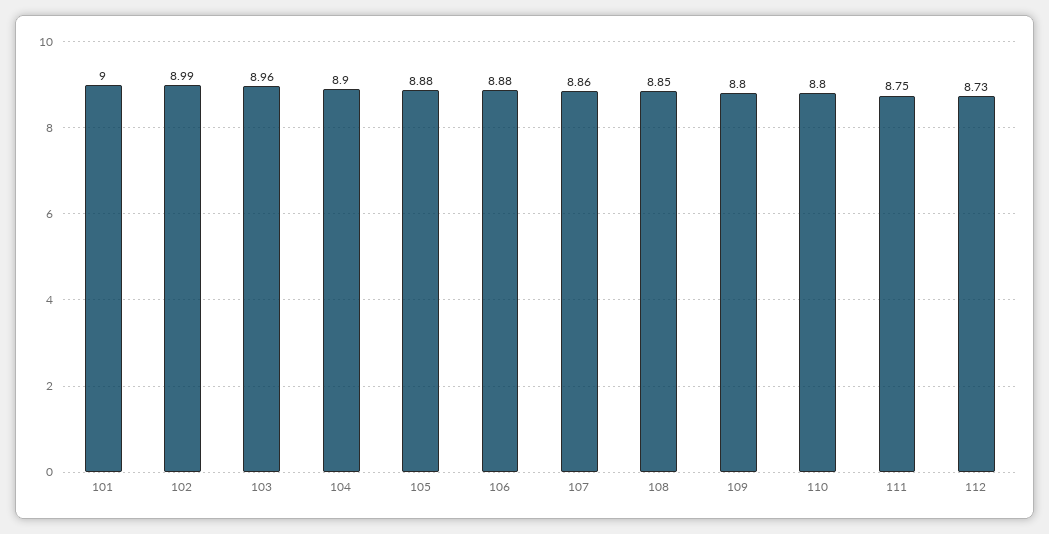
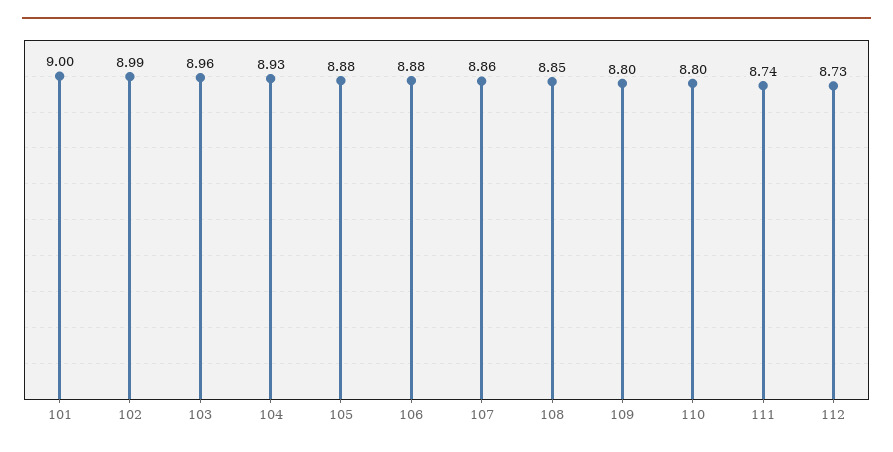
104: 8.9 -> 8.93
111: 8.75 -> 8.74

